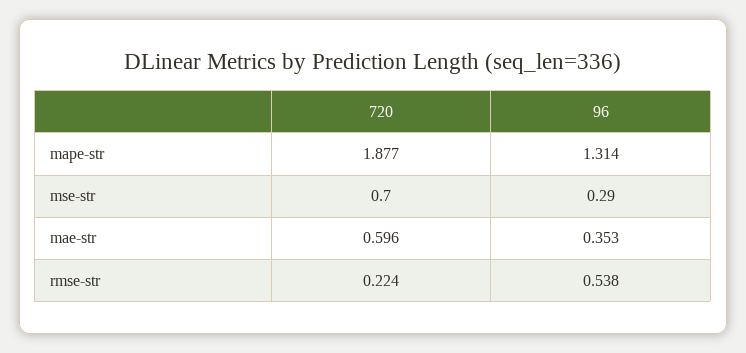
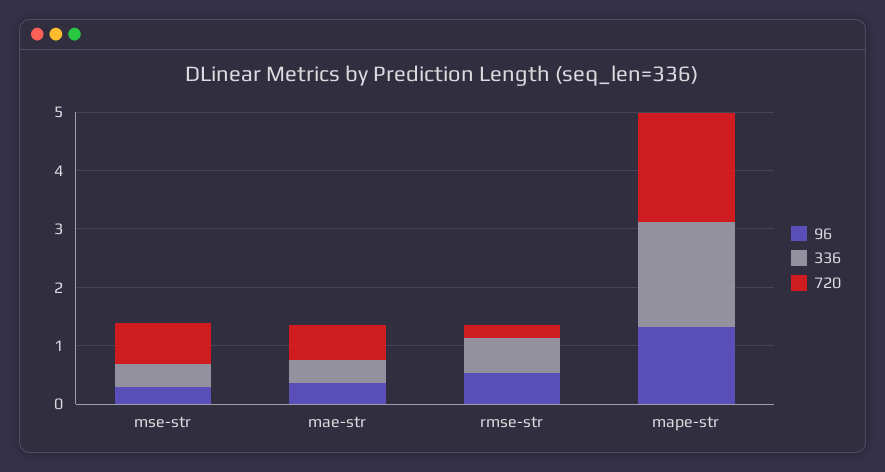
336, mse-str: none -> 0.4
336, mae-str: none -> 0.4
336, rmse-str: none -> 0.6
336, mape-str: none -> 1.8

